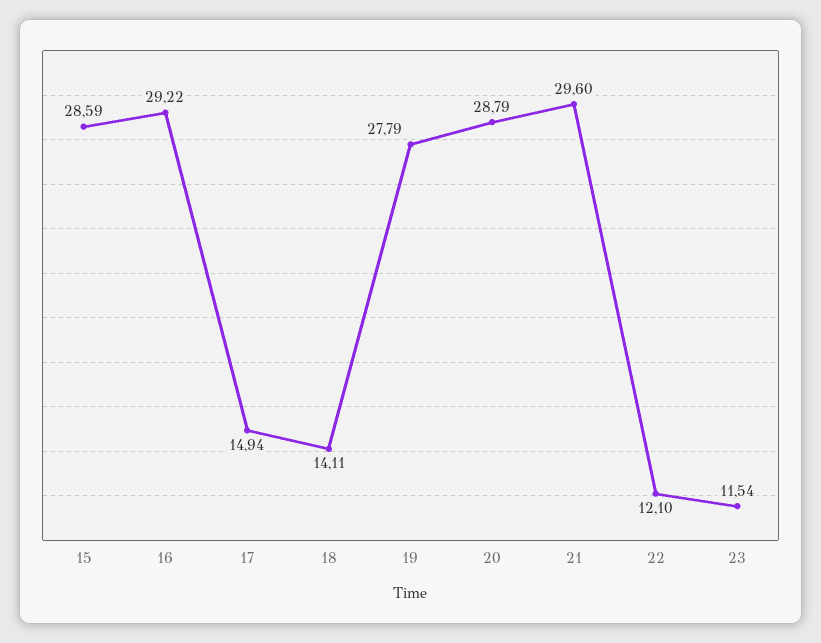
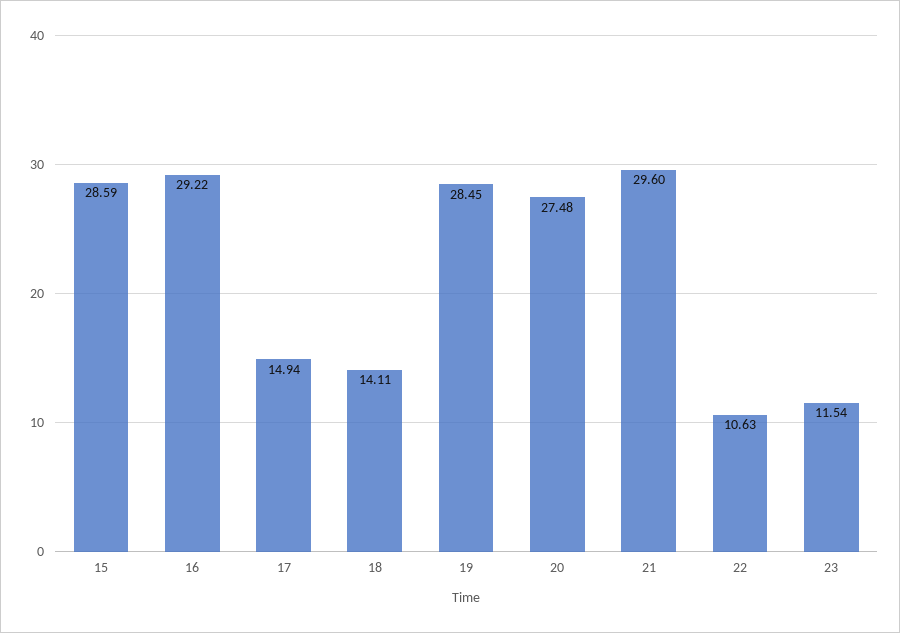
19: 27.79 -> 28.45
20: 28.79 -> 27.48
22: 12.1 -> 10.63

